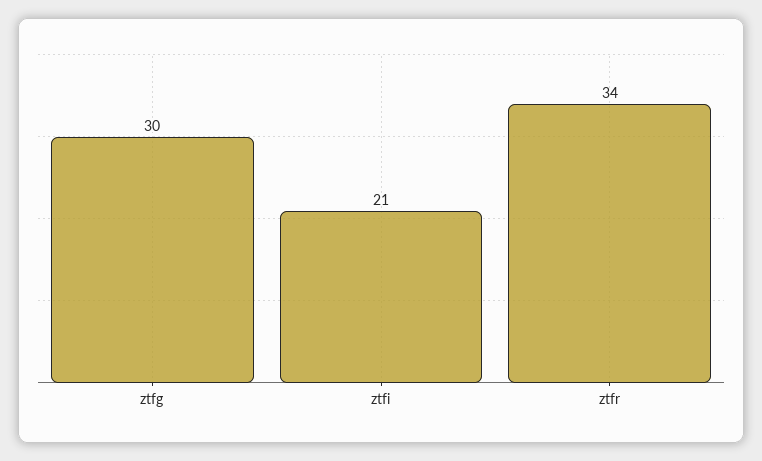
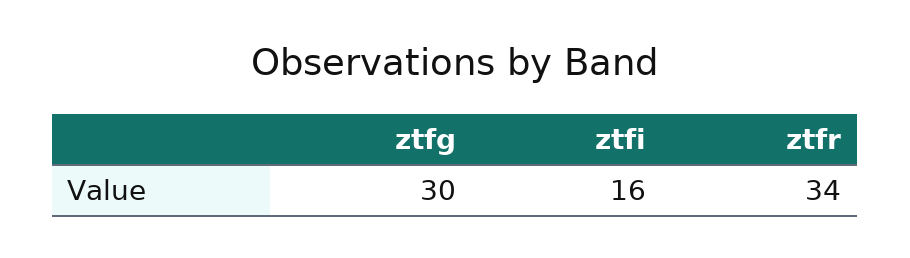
ztfi: 21 -> 16

